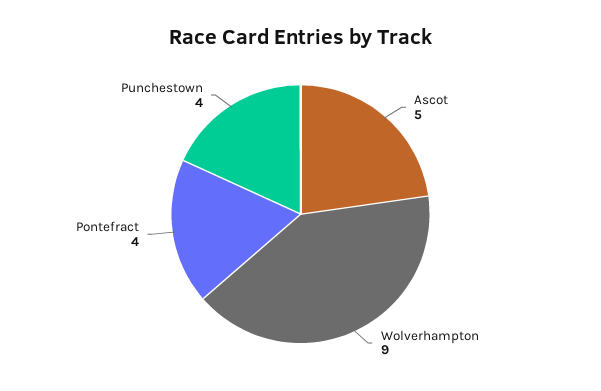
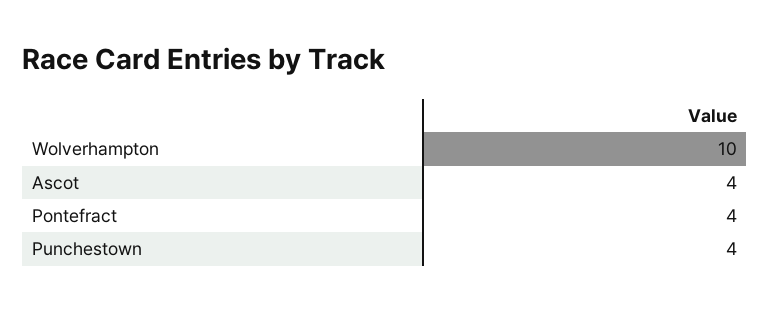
Ascot: 5 -> 4
Wolverhampton: 9 -> 10

